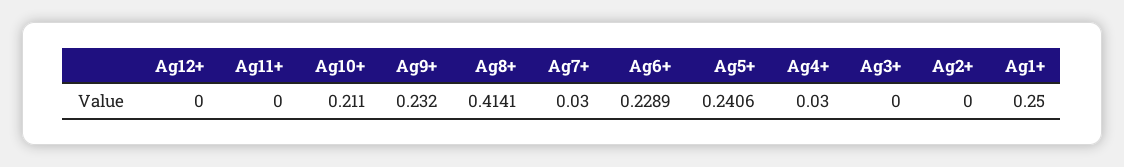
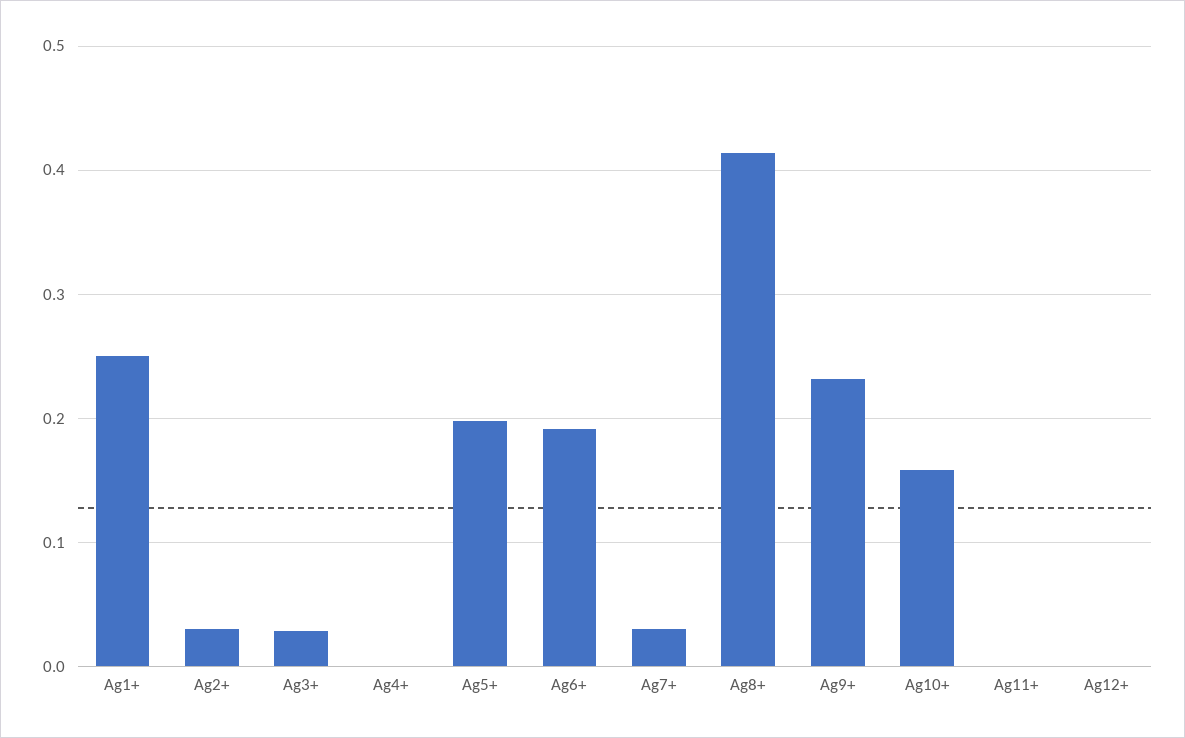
Ag10+: 0.211 -> 0.16
Ag6+: 0.2289 -> 0.19
Ag5+: 0.2406 -> 0.2
Ag4+: 0.03 -> 0
Ag3+: 0 -> 0.03
Ag2+: 0 -> 0.03

